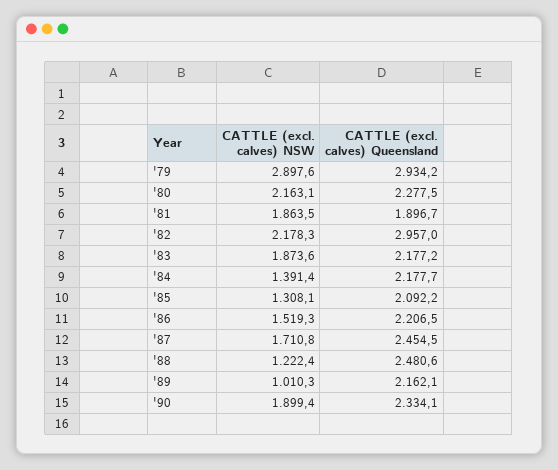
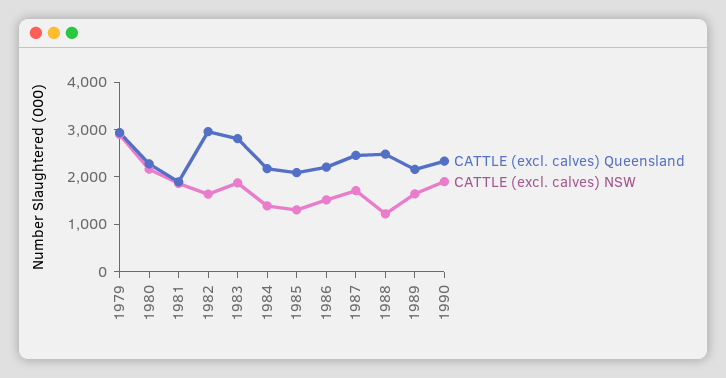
CATTLE (excl. calves) NSW, '82: 2178.3 -> 1600
CATTLE (excl. calves) Queensland, '83: 2177.2 -> 2800
CATTLE (excl. calves) NSW, '89: 1010.3 -> 1600

